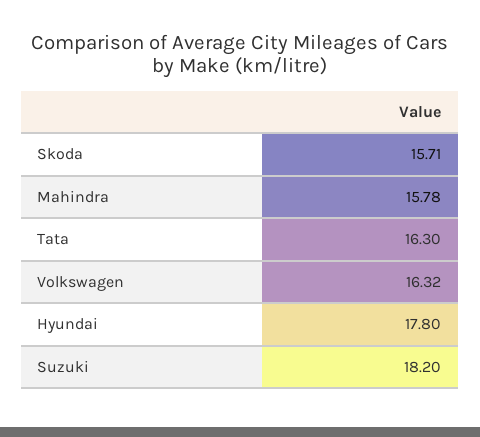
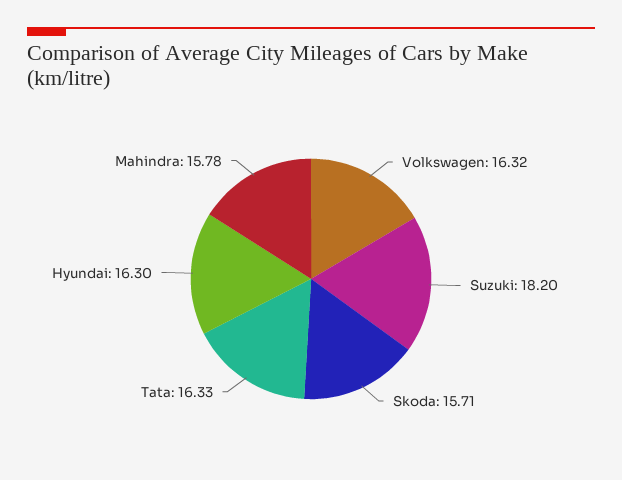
Tata: 16.3 -> 16.33
Hyundai: 17.8 -> 16.3

